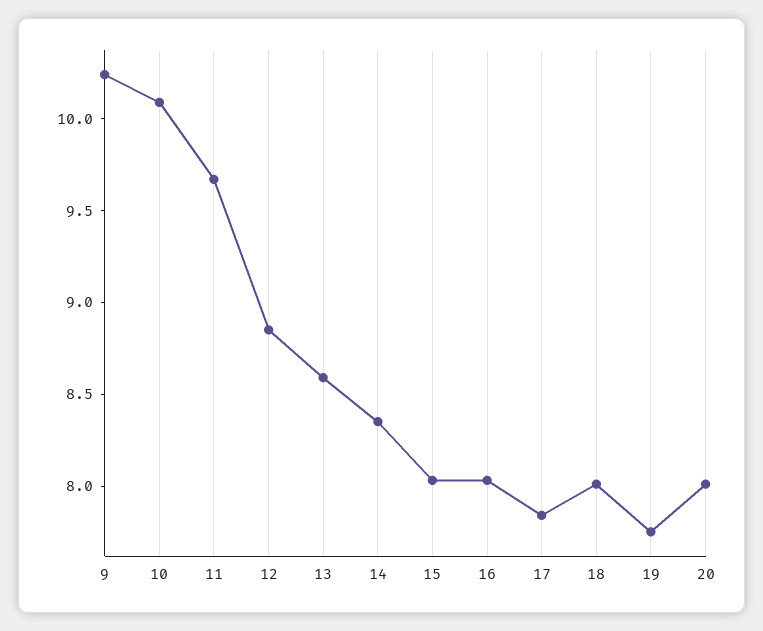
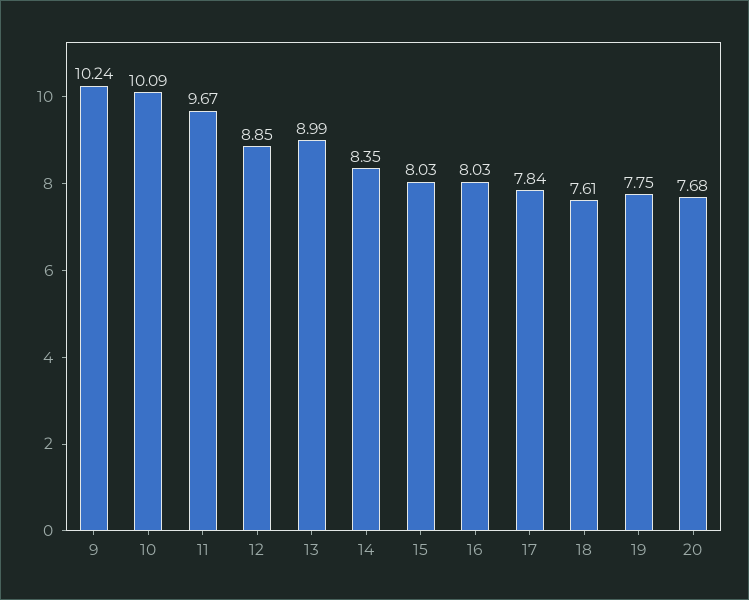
13: 8.6 -> 8.99
18: 8 -> 7.61
20: 8 -> 7.68

